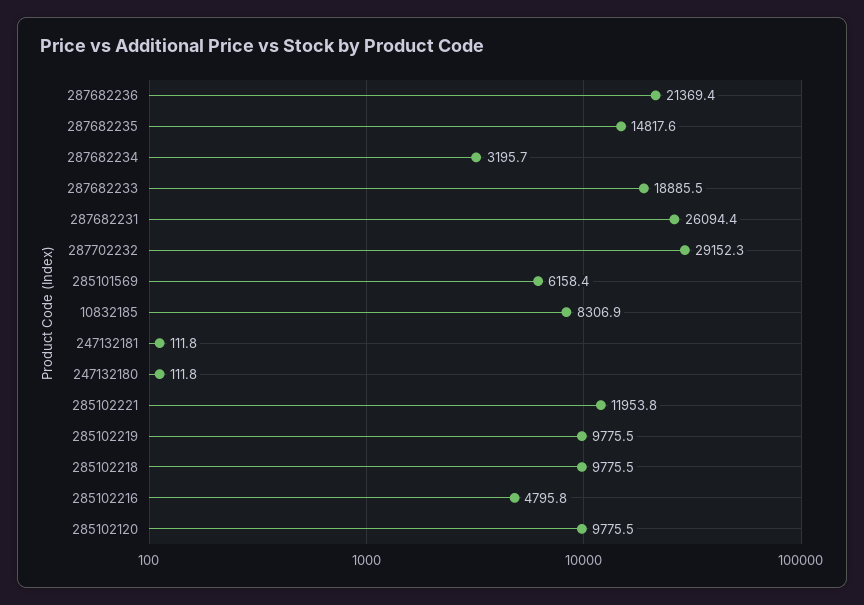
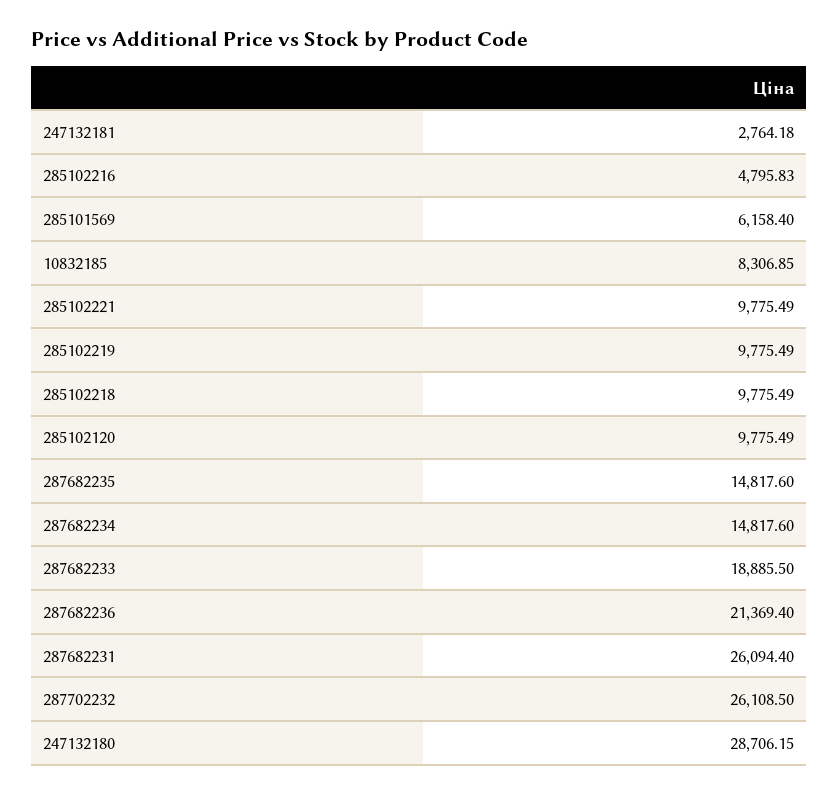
287682234: 3195.7 -> 14817.6
287702232: 29152.3 -> 26108.5
247132181: 111.8 -> 2764.18
247132180: 111.8 -> 28706.15
285102221: 11953.8 -> 9775.49

